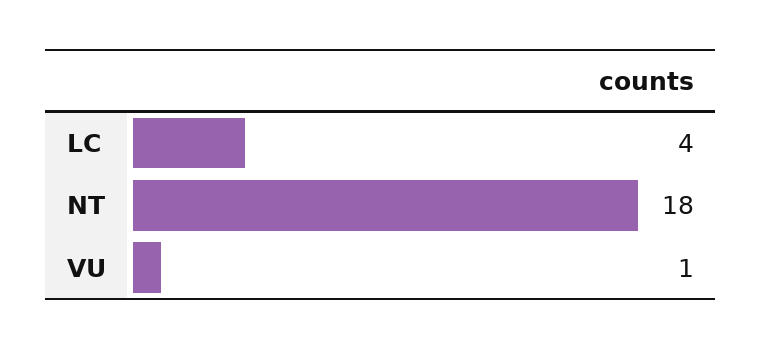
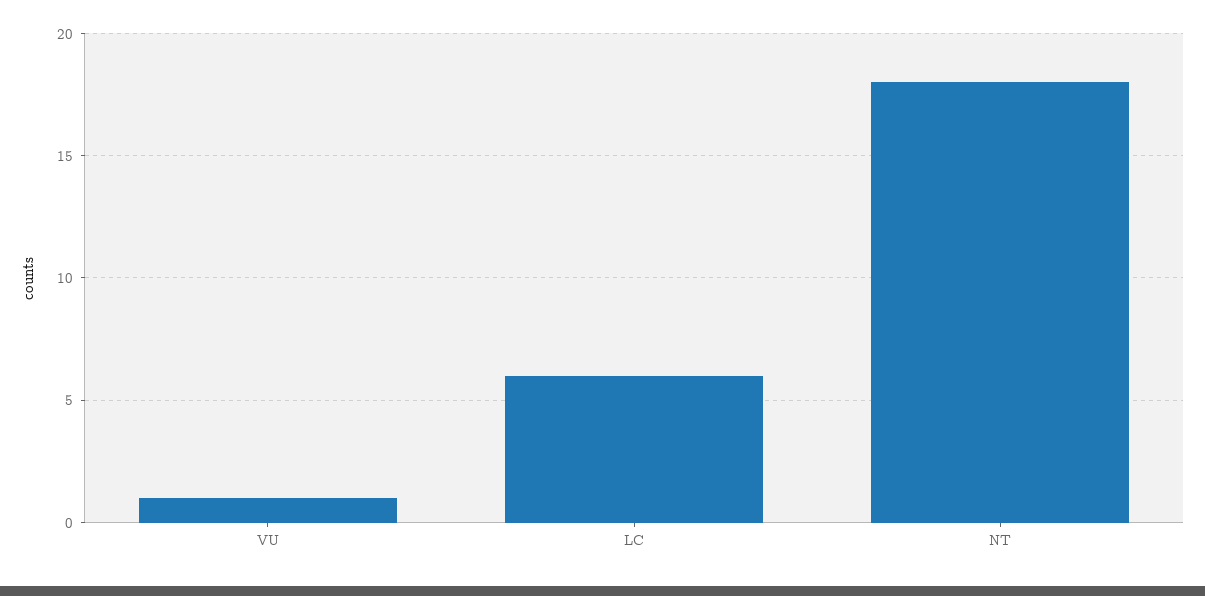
LC: 4 -> 6

